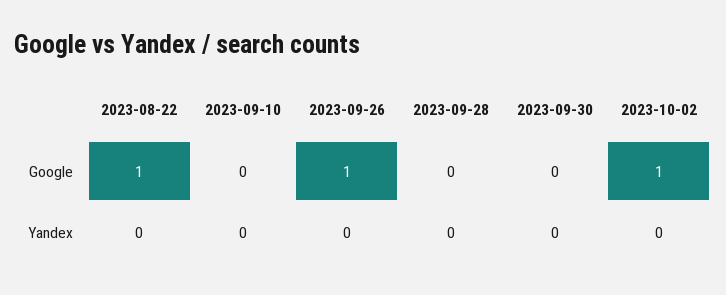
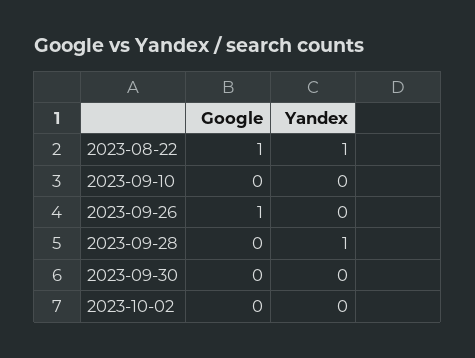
2023-10-02, Google: 1 -> 0
2023-08-22, Yandex: 0 -> 1
2023-09-28, Yandex: 0 -> 1

